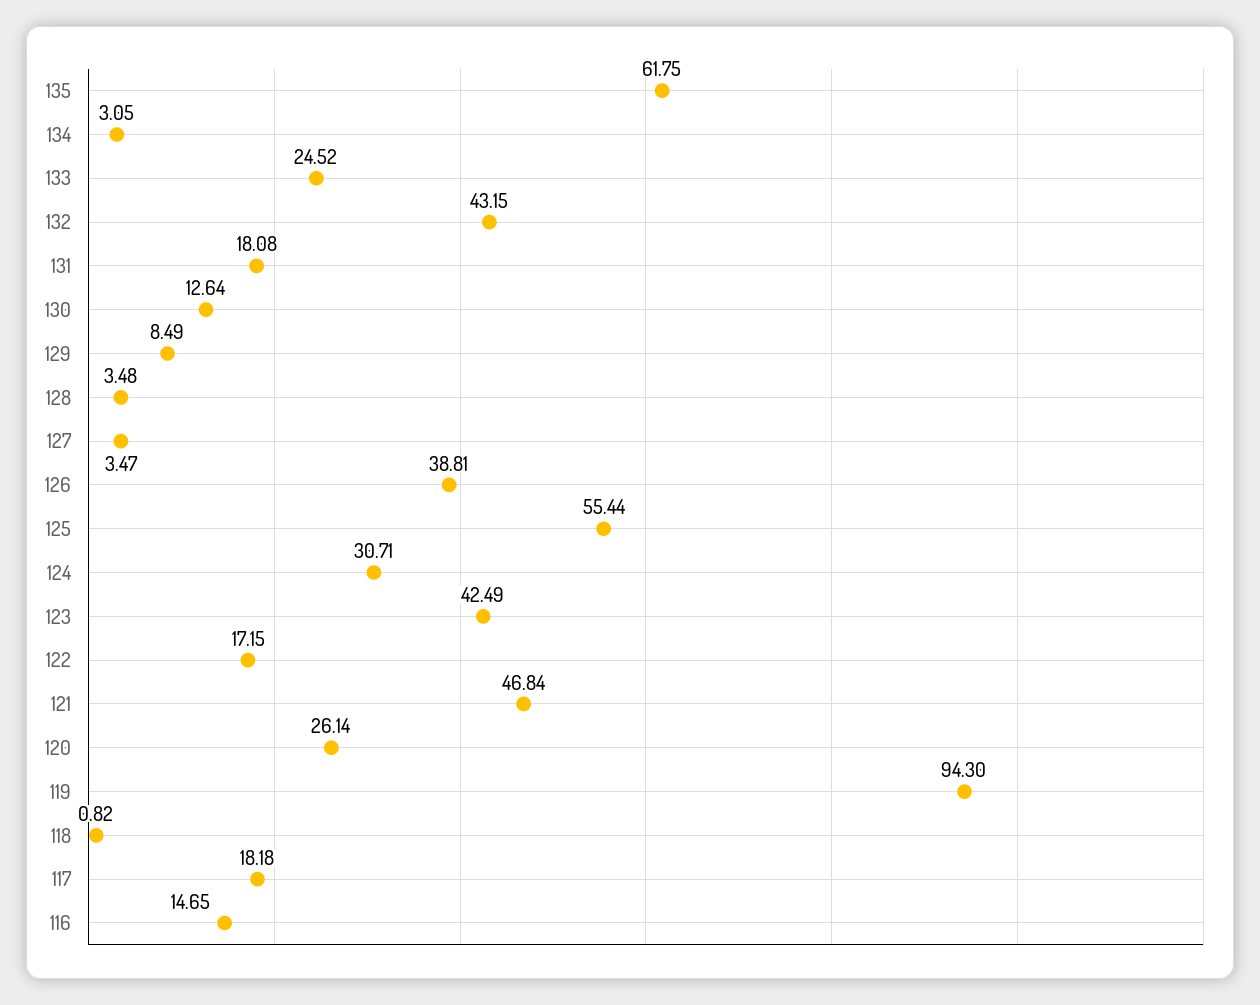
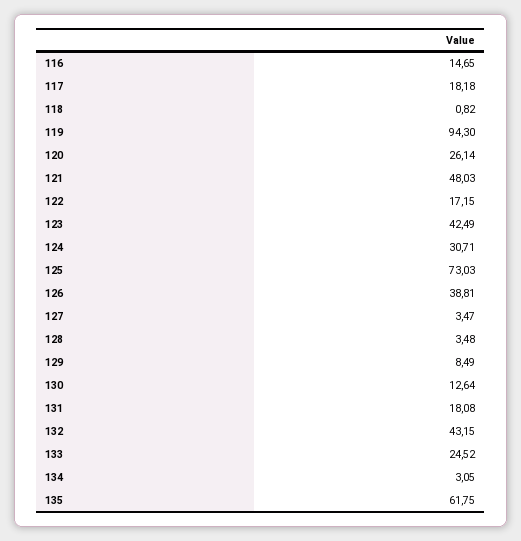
125: 55.44 -> 73.03
121: 46.84 -> 48.03

